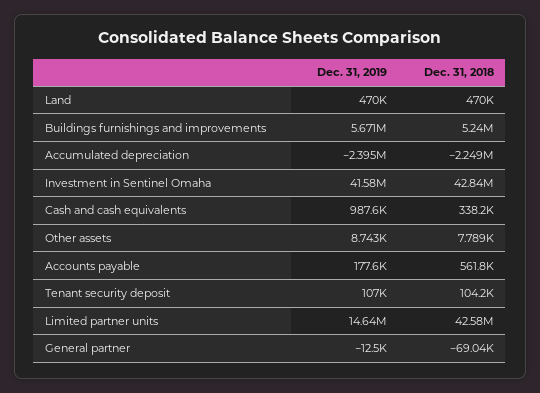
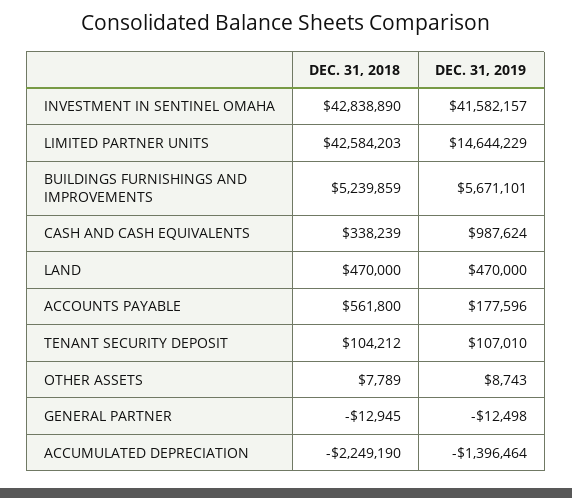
Dec. 31, 2019, Accumulated depreciation: -2395000 -> -1396464
Dec. 31, 2018, General partner: -69040 -> -12945

